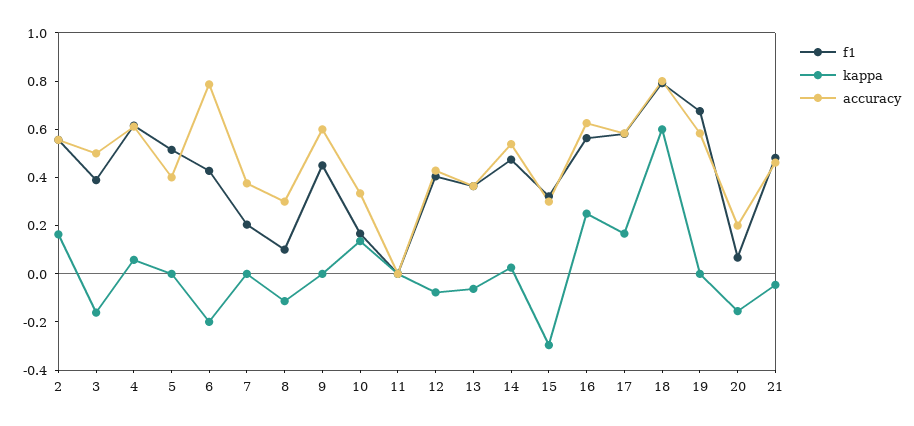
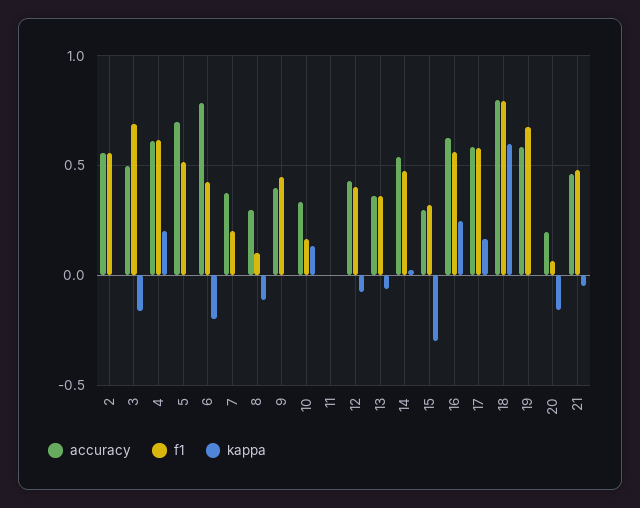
kappa, 2: 0.15 -> 0
f1, 3: 0.4 -> 0.7
kappa, 4: 0.05 -> 0.2
accuracy, 5: 0.4 -> 0.7
accuracy, 9: 0.6 -> 0.4

